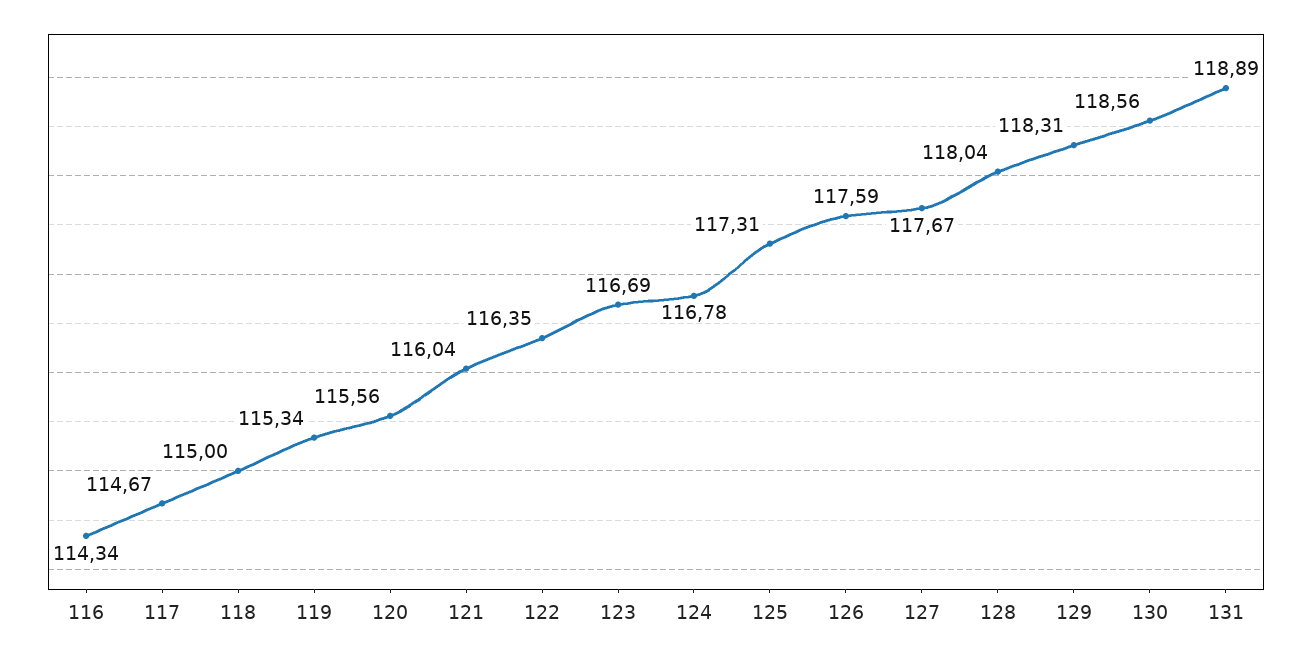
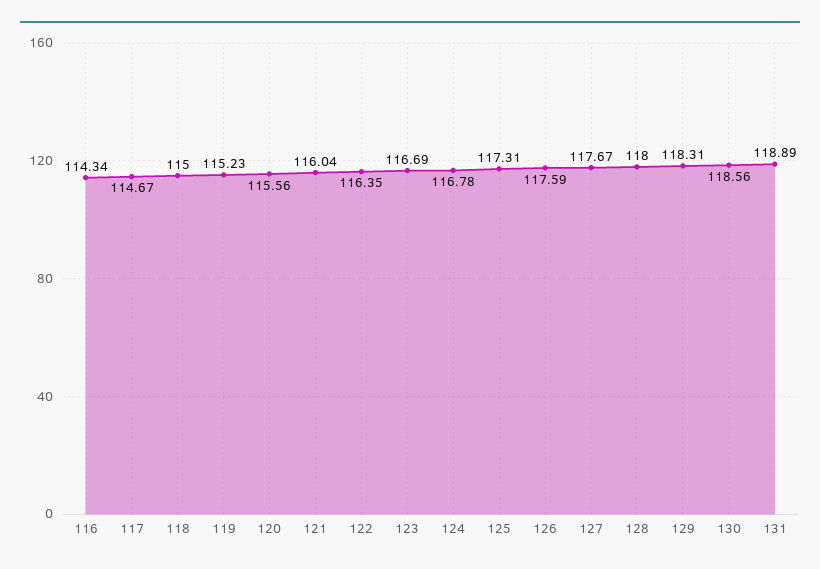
119: 115.34 -> 115.23
128: 118.04 -> 118

